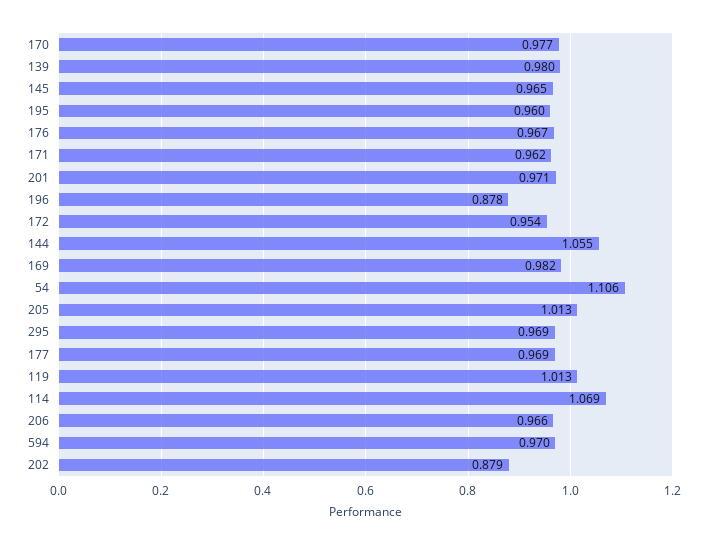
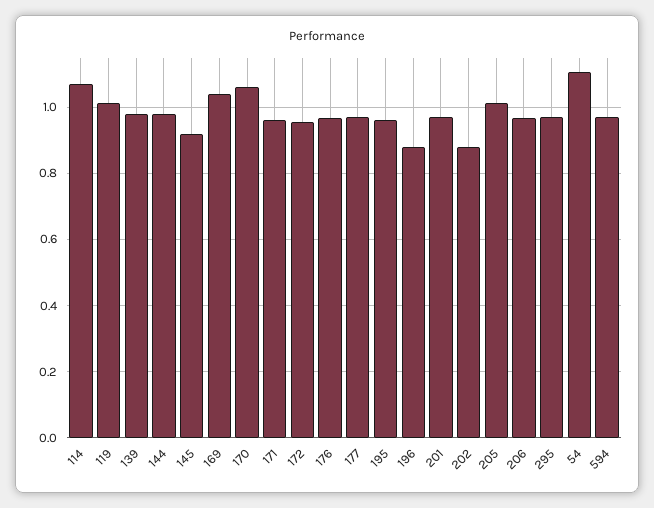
170: 0.977 -> 1.06
145: 0.965 -> 0.92
144: 1.055 -> 0.98
169: 0.982 -> 1.04

